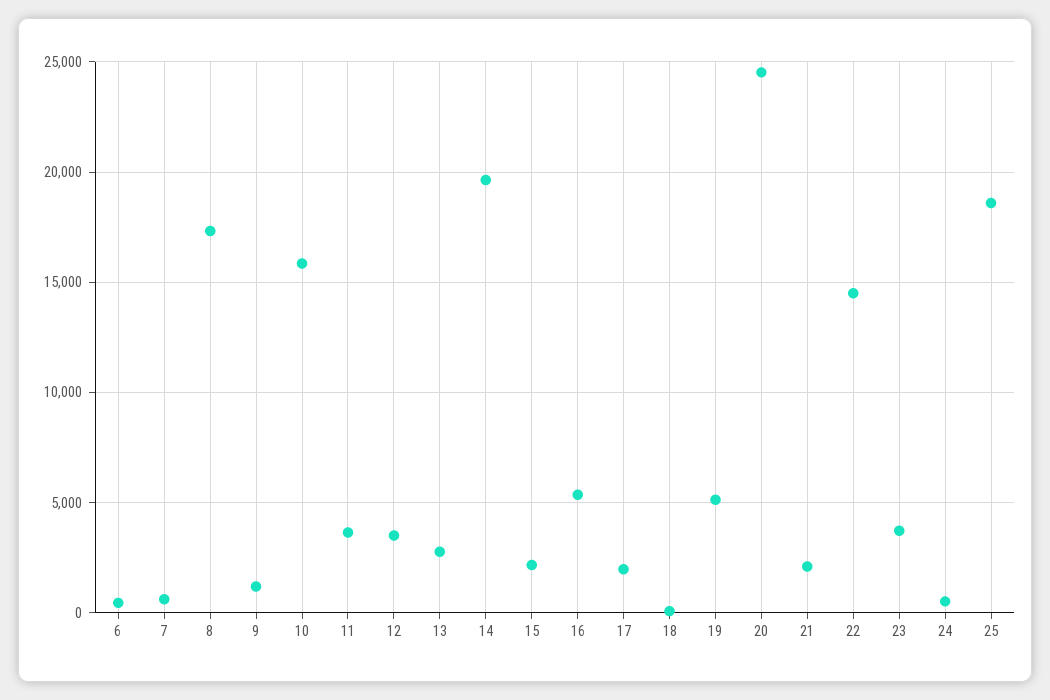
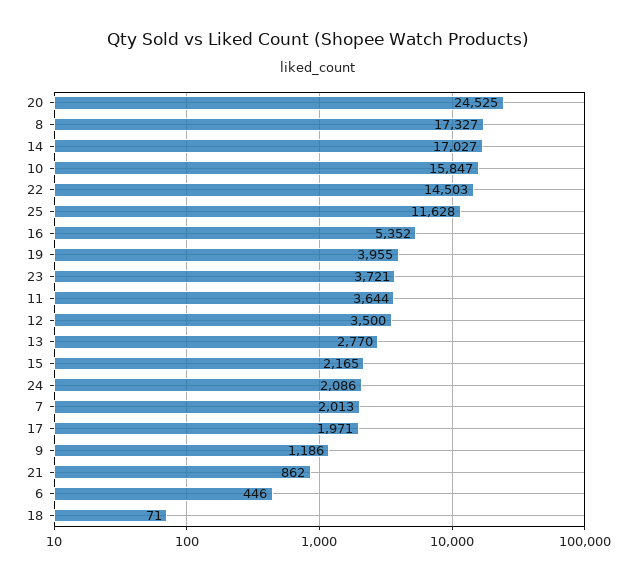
7: 500 -> 2013
14: 19500 -> 17027
19: 5000 -> 3955
21: 2000 -> 862
24: 500 -> 2086
25: 18500 -> 11628

